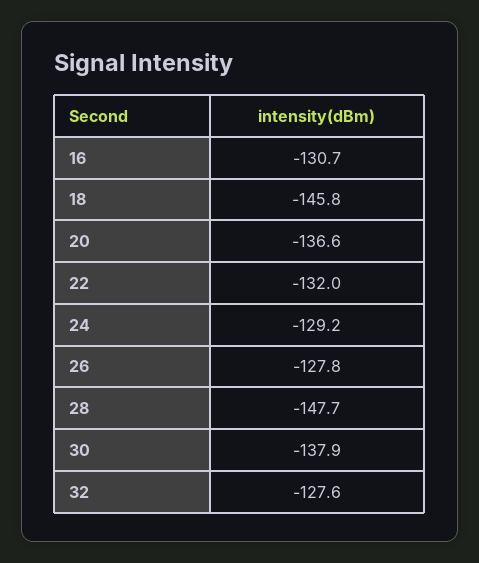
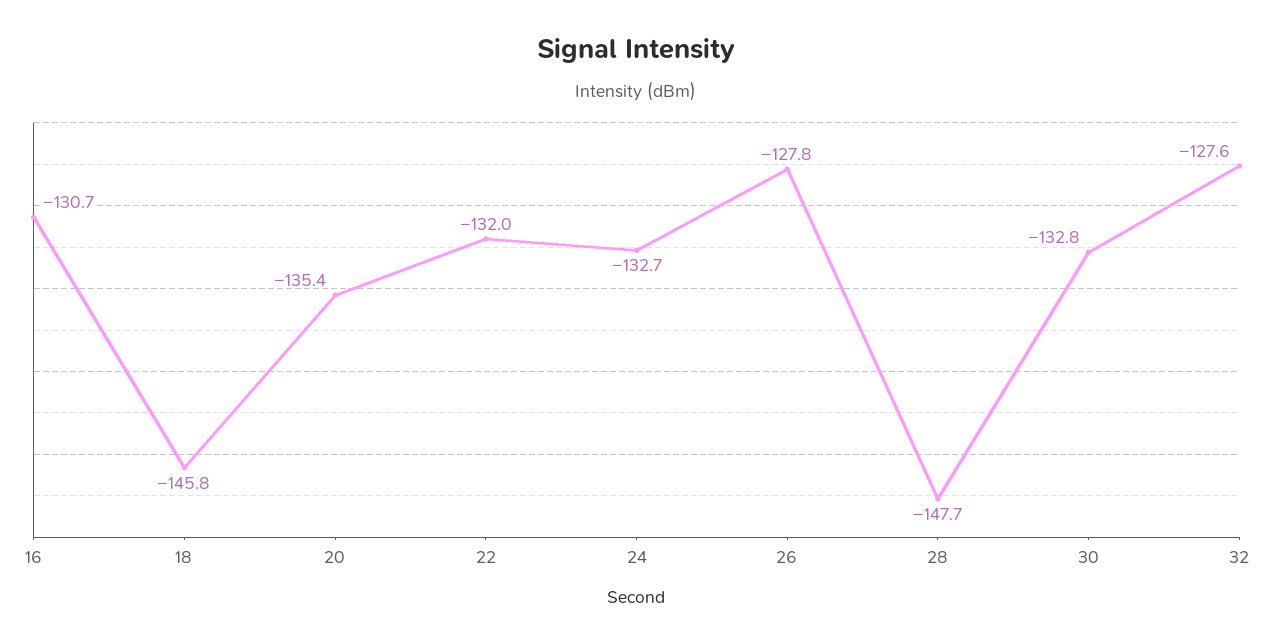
20: -136.6 -> -135.4
24: -129.2 -> -132.7
30: -137.9 -> -132.8

